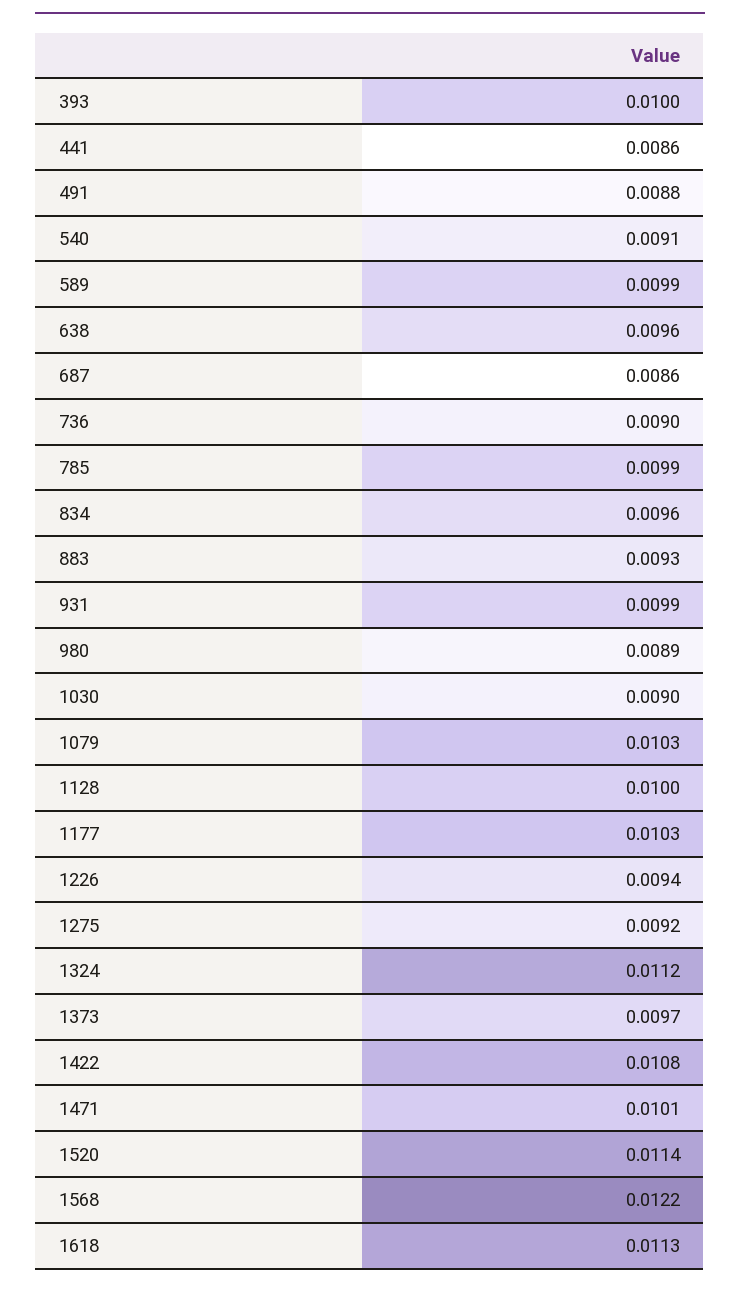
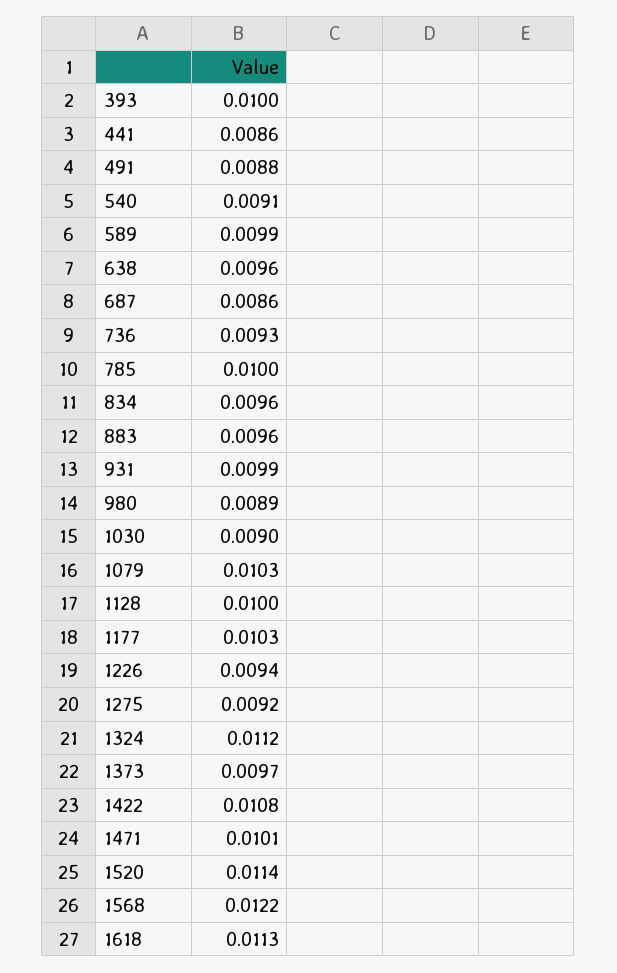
736: 0.009 -> 0.0093
785: 0.0099 -> 0.01
883: 0.0093 -> 0.0096

